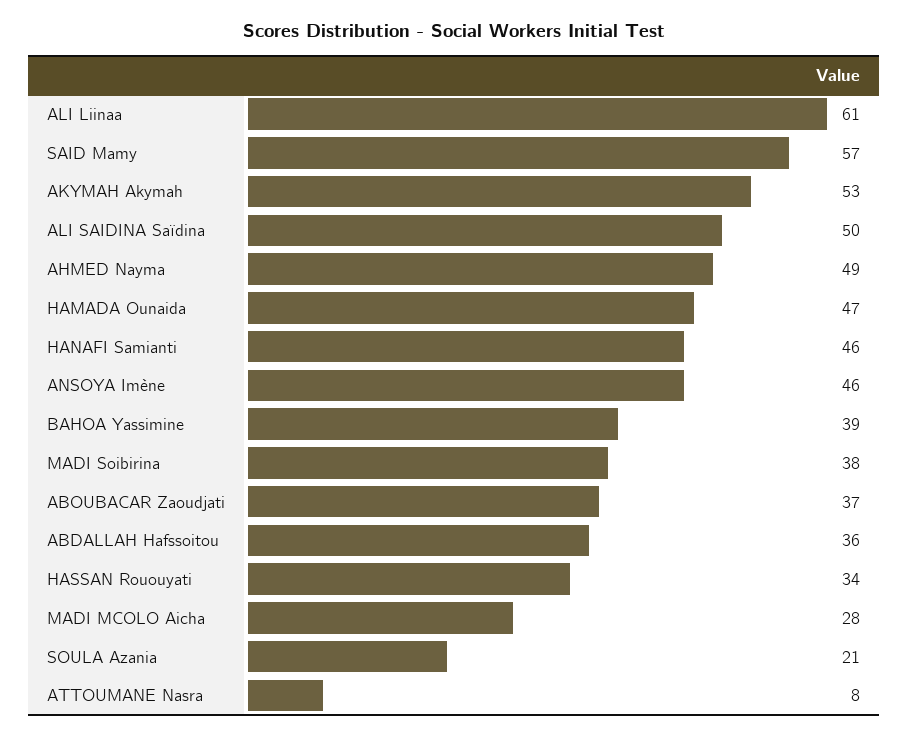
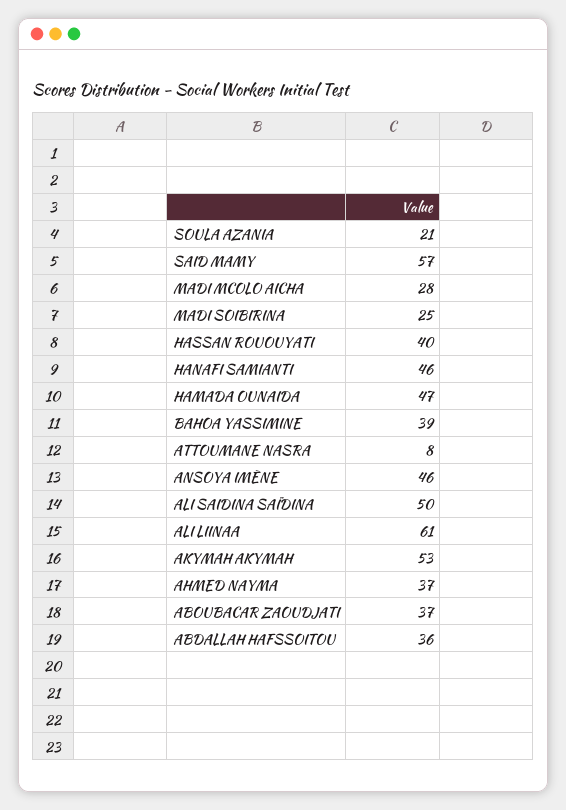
AHMED Nayma: 49 -> 37
MADI Soibirina: 38 -> 25
HASSAN Rououyati: 34 -> 40

